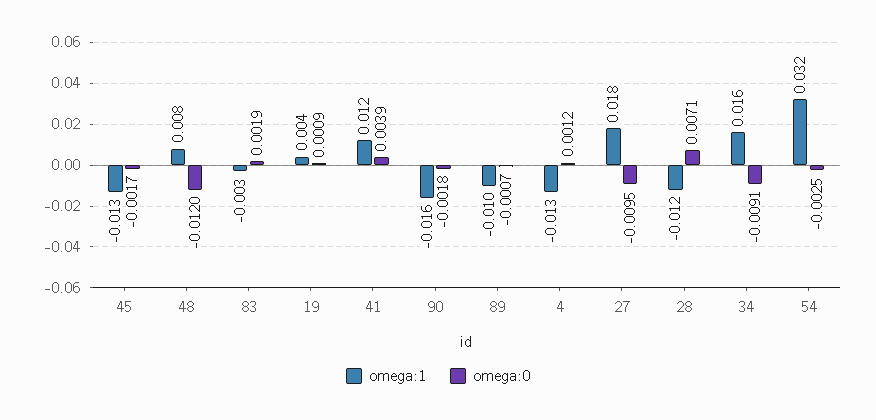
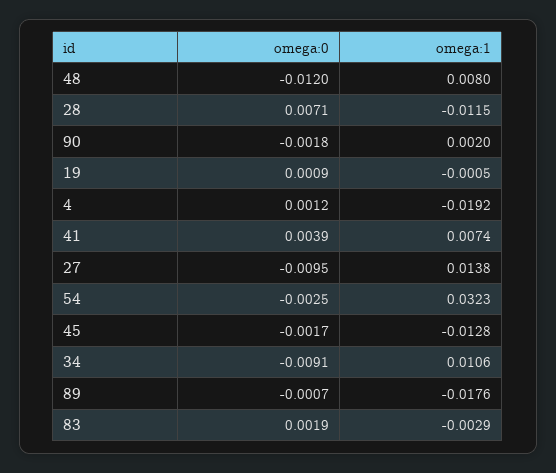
omega:1, 19: 0.004 -> -0.0005
omega:1, 41: 0.012 -> 0.0074
omega:1, 90: -0.016 -> 0.002
omega:1, 89: -0.01 -> -0.0176
omega:1, 4: -0.013 -> -0.0192
omega:1, 27: 0.018 -> 0.0138
omega:1, 34: 0.016 -> 0.0106

